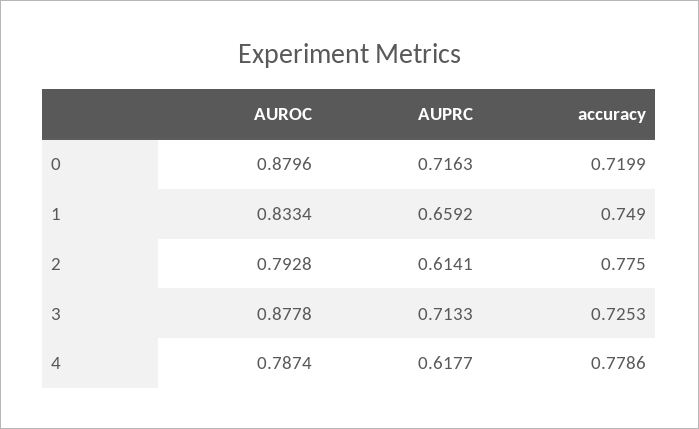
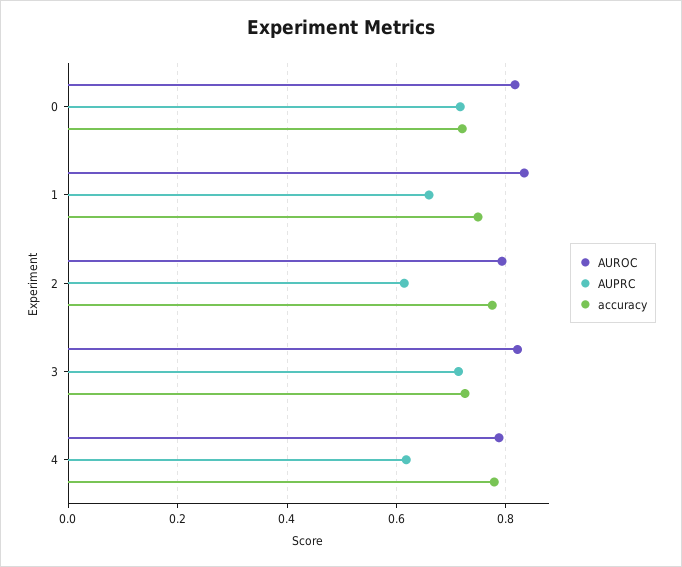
AUROC, 0: 0.8796 -> 0.82
AUROC, 3: 0.8778 -> 0.82

